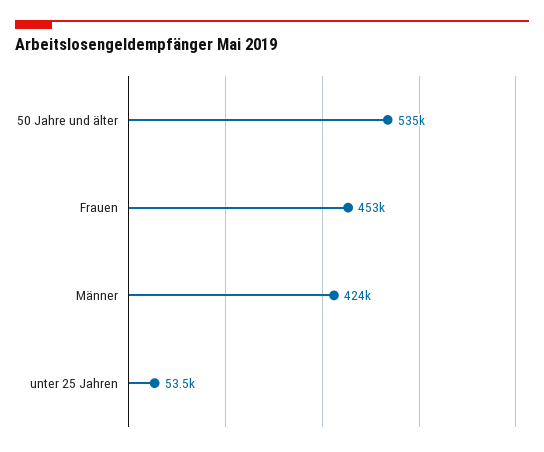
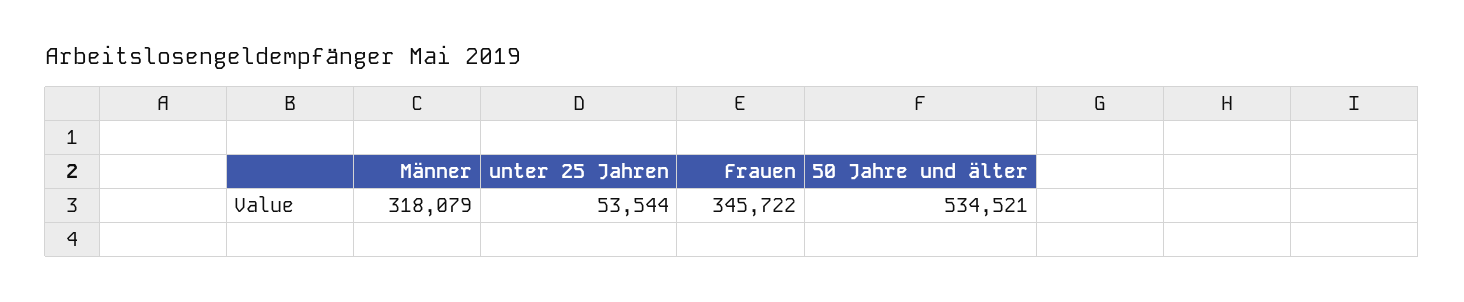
Frauen: 453000 -> 345722
Männer: 424000 -> 318079

